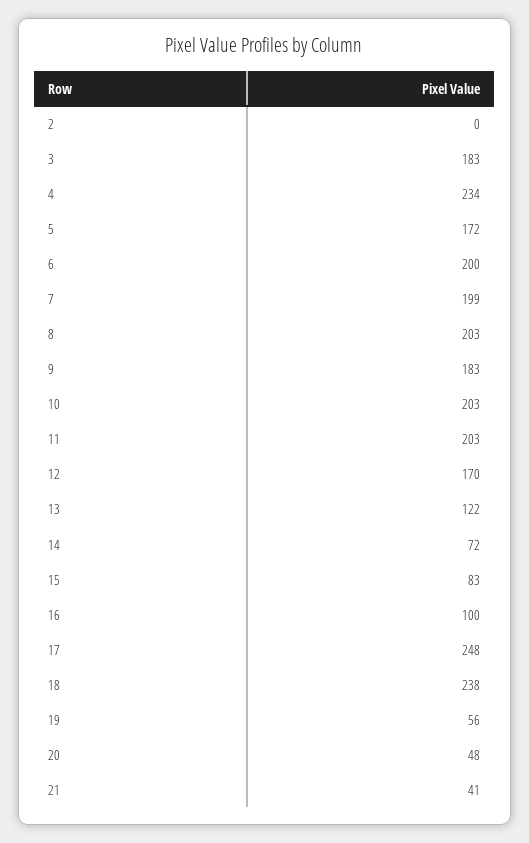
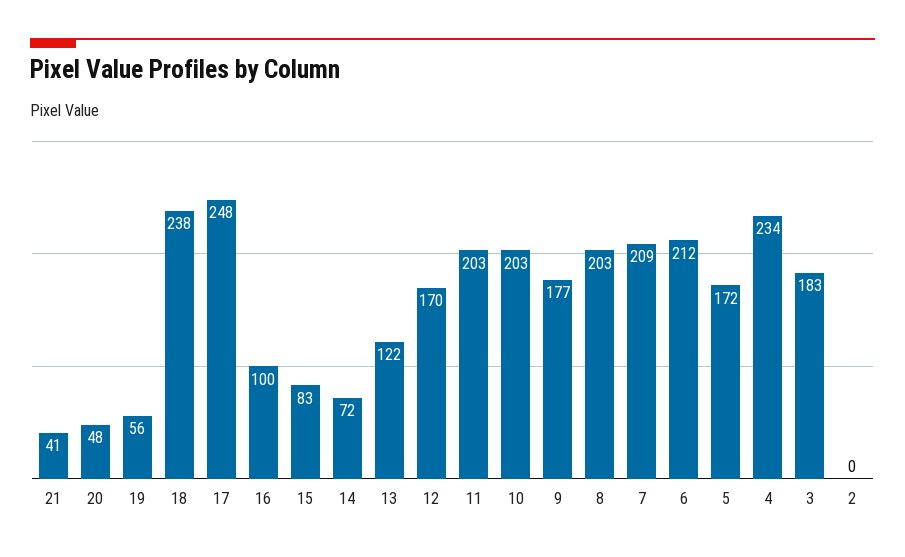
6: 200 -> 212
7: 199 -> 209
9: 183 -> 177

